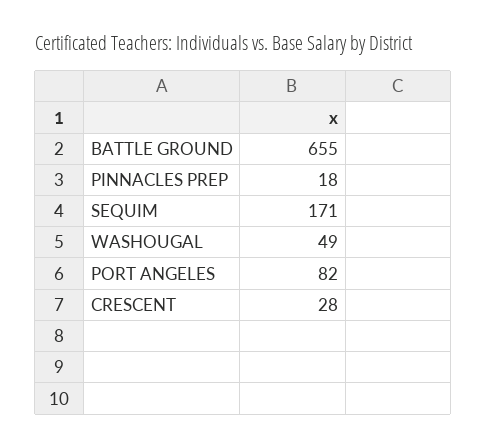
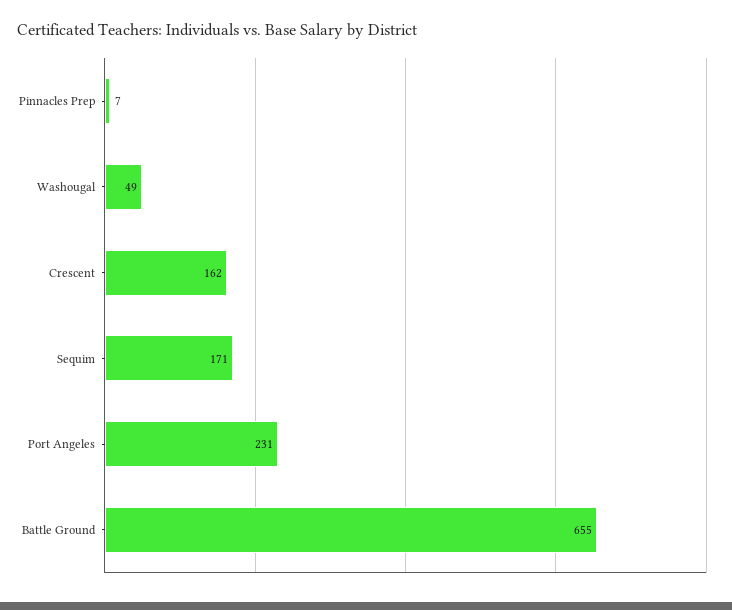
PINNACLES PREP: 18 -> 7
PORT ANGELES: 82 -> 231
CRESCENT: 28 -> 162

